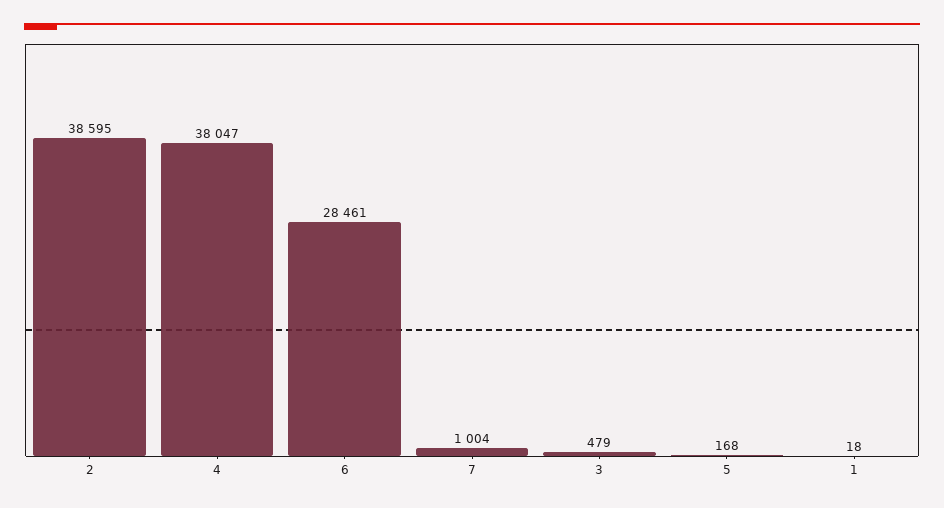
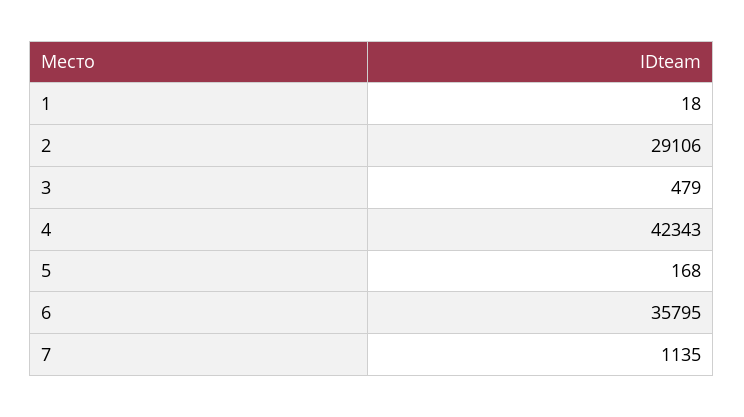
2: 38595 -> 29106
4: 38047 -> 42343
6: 28461 -> 35795
7: 1004 -> 1135

